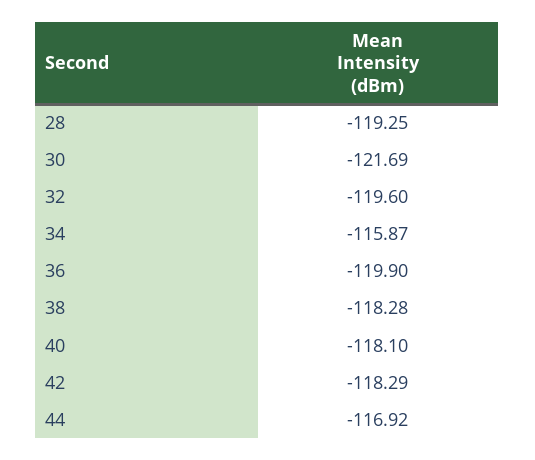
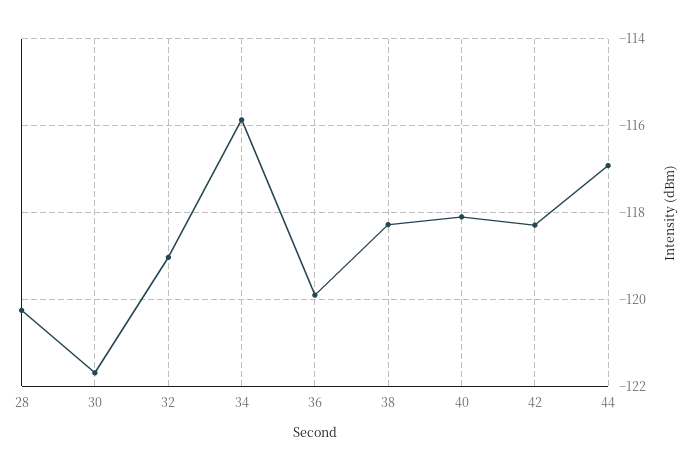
28: -119.25 -> -120.2
32: -119.6 -> -119

